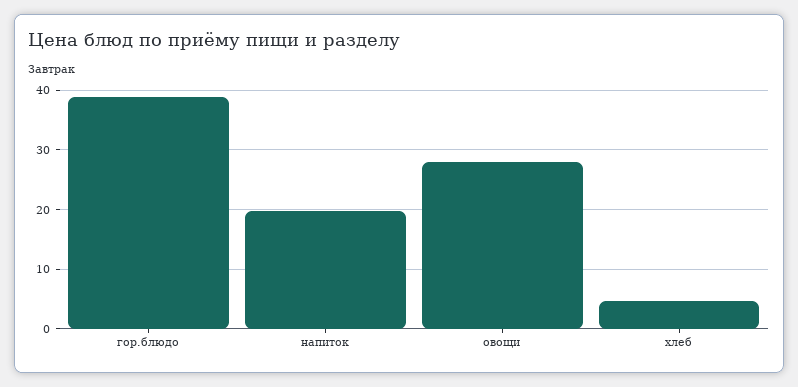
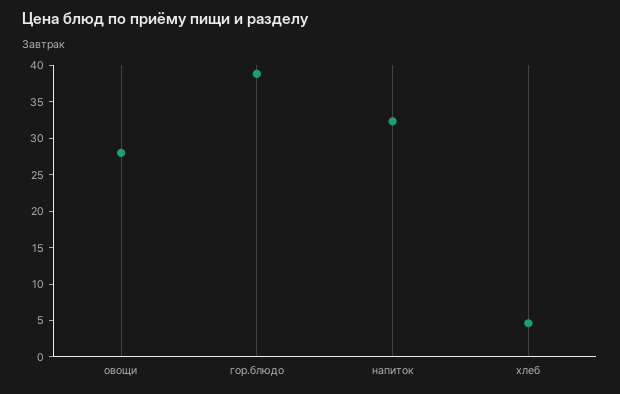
напиток: 20 -> 32.5

